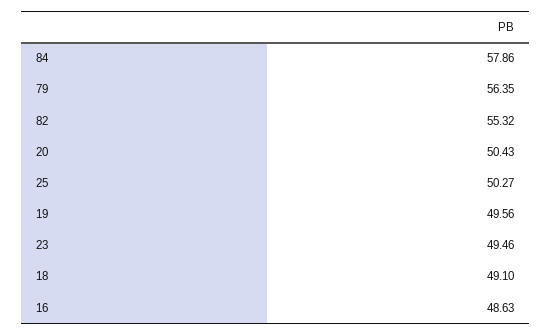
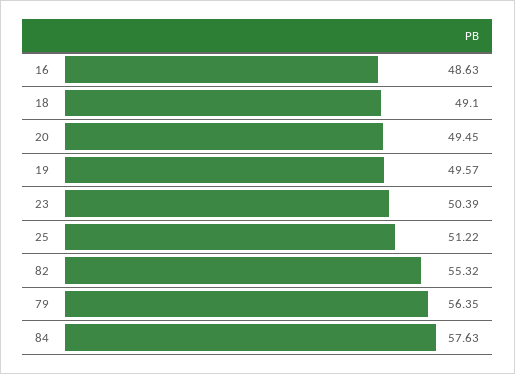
84: 57.86 -> 57.63
20: 50.43 -> 49.45
25: 50.27 -> 51.22
19: 49.56 -> 49.57
23: 49.46 -> 50.39

